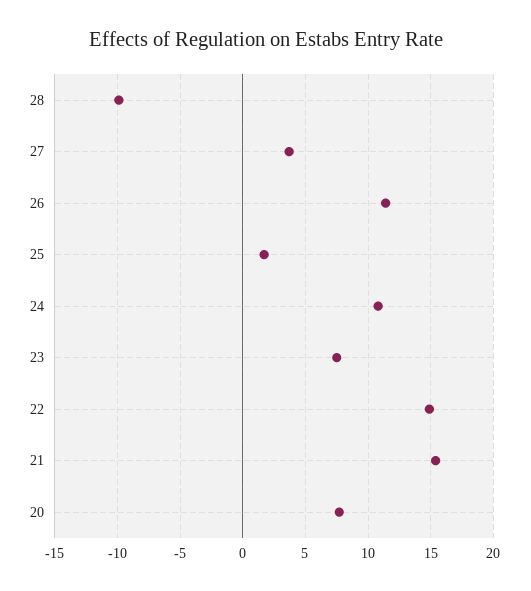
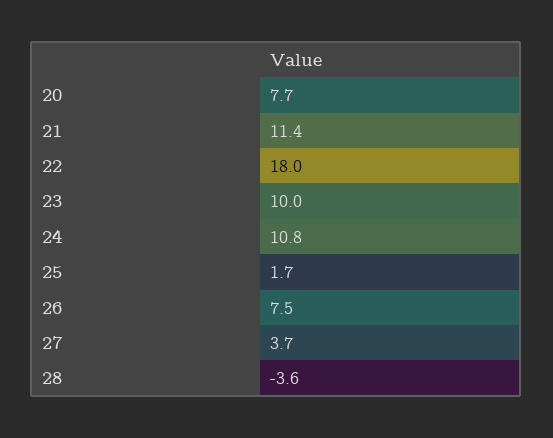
28: -10 -> -3.6
26: 11.5 -> 7.5
23: 7.5 -> 10
22: 15 -> 18
21: 15.5 -> 11.4

